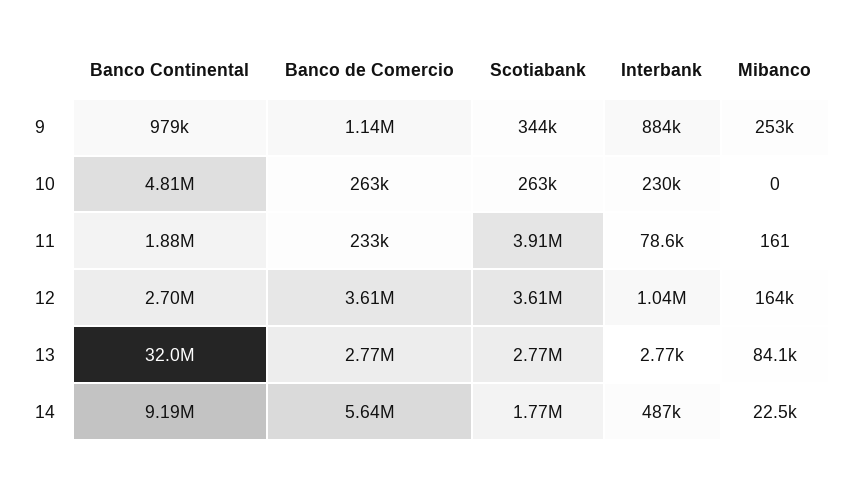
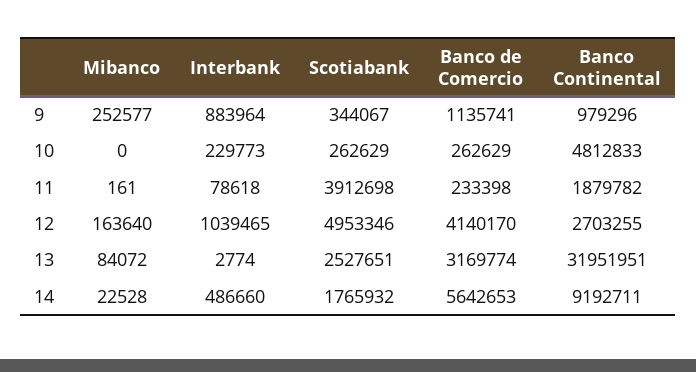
Banco de Comercio, 12: 3610000 -> 4140170
Scotiabank, 12: 3610000 -> 4953346
Banco de Comercio, 13: 2770000 -> 3169774
Scotiabank, 13: 2770000 -> 2527651

